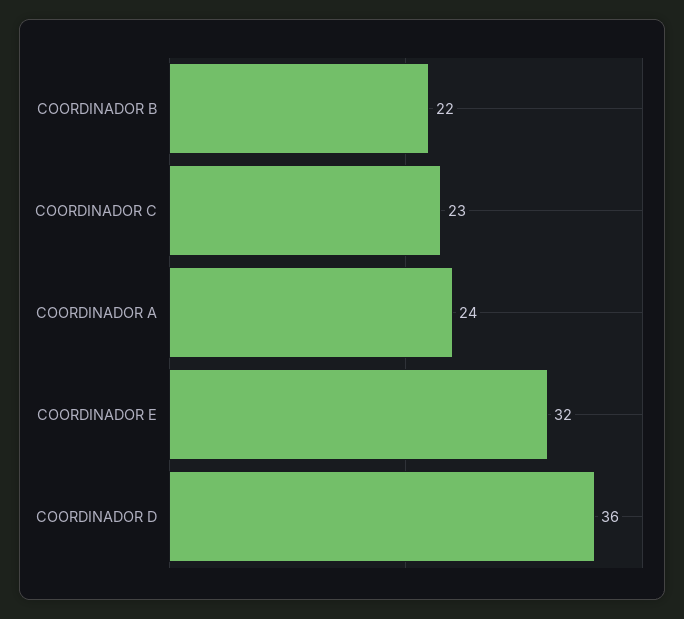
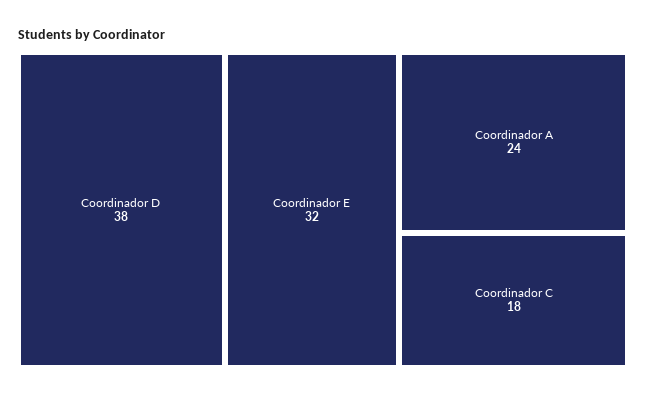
COORDINADOR B: 22 -> none
COORDINADOR C: 23 -> 18
COORDINADOR D: 36 -> 38

